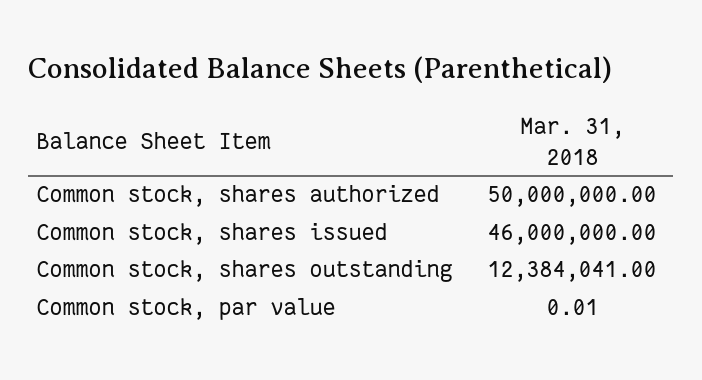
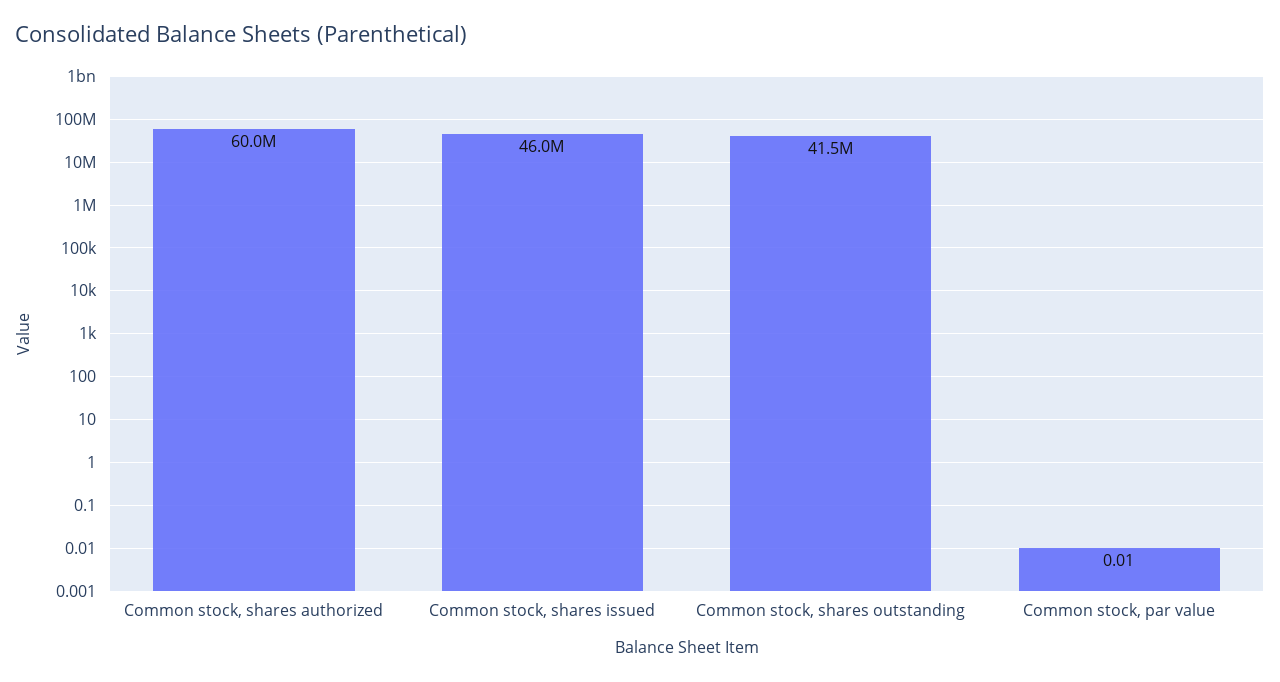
Common stock, shares authorized: 50000000 -> 60000000
Common stock, shares outstanding: 12384041 -> 41500000

